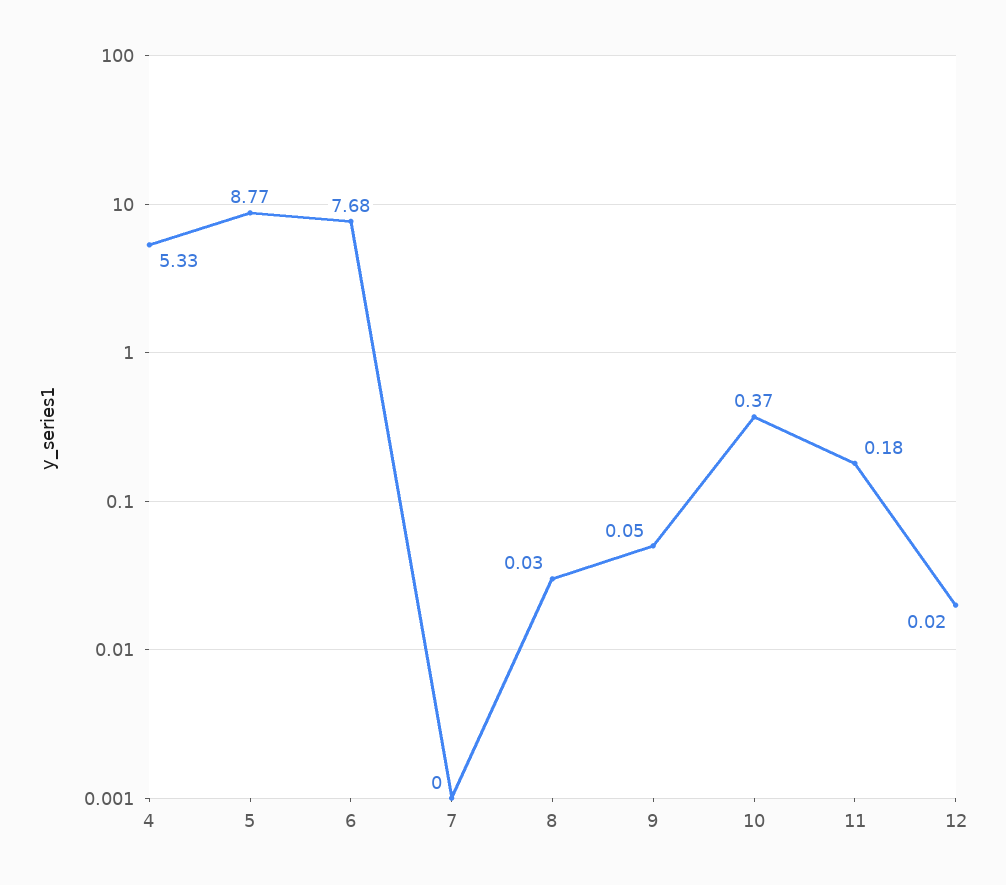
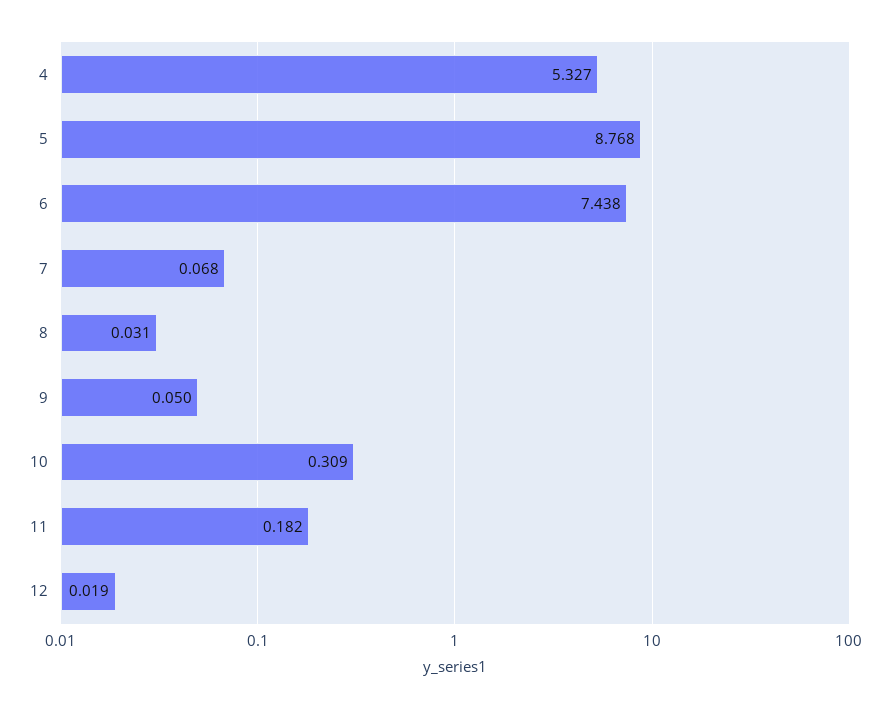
6: 7.68 -> 7.438
7: 0 -> 0.068
10: 0.37 -> 0.309

